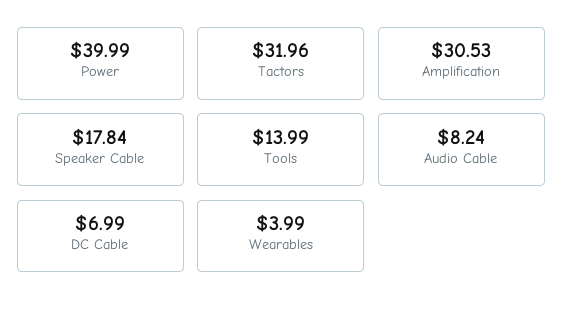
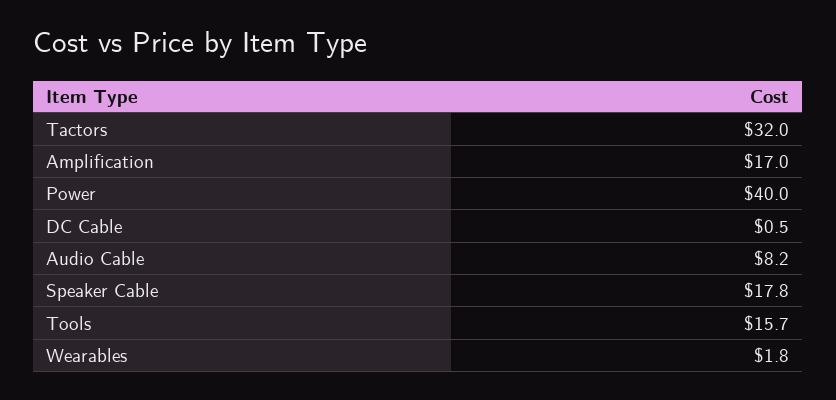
Amplification: 30.53 -> 17
Tools: 13.99 -> 15.7
DC Cable: 6.99 -> 0.5
Wearables: 3.99 -> 1.8

